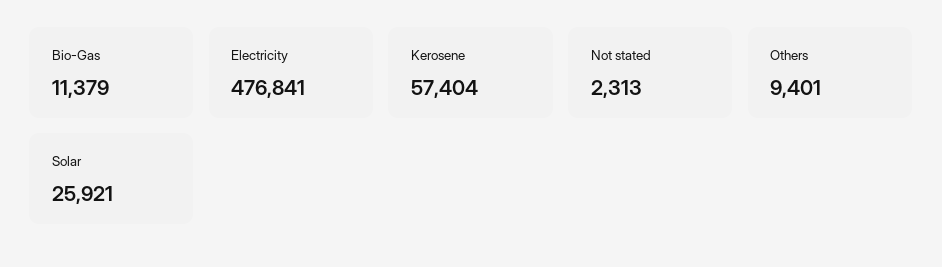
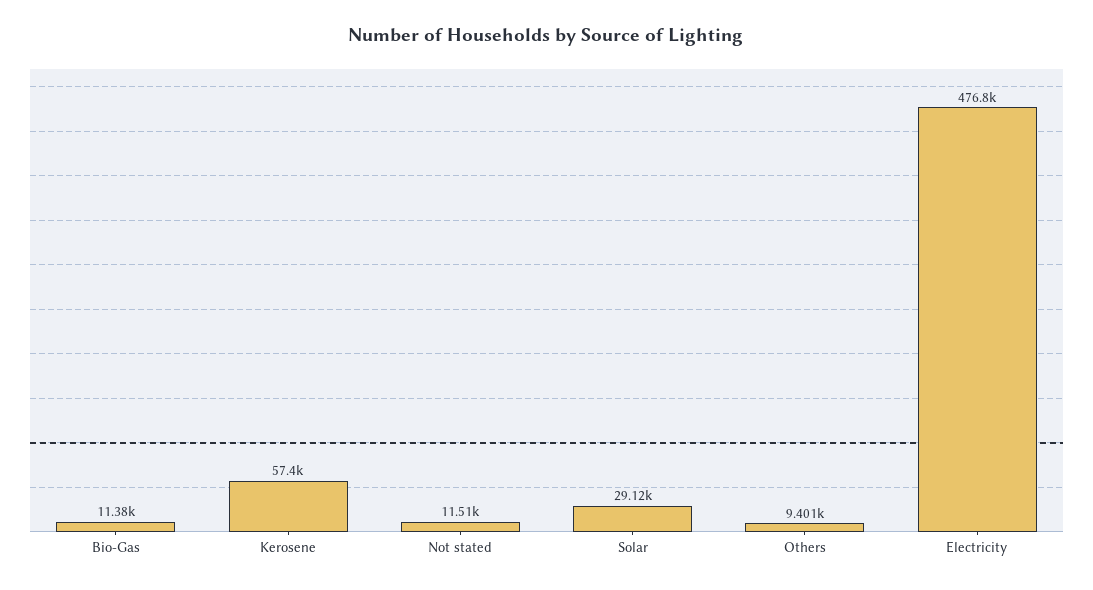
Not stated: 2313 -> 11510
Solar: 25921 -> 29120

